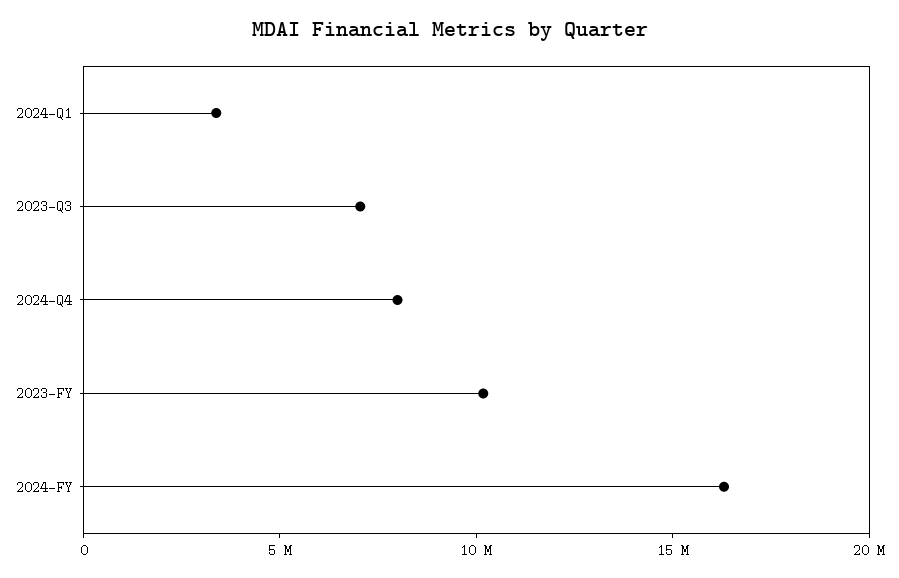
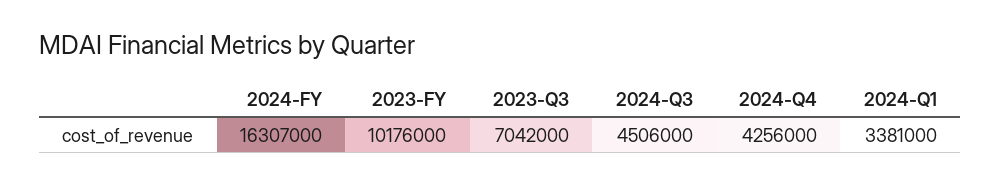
2024-Q4: 8000000 -> 4256000
2024-Q3: none -> 4506000

